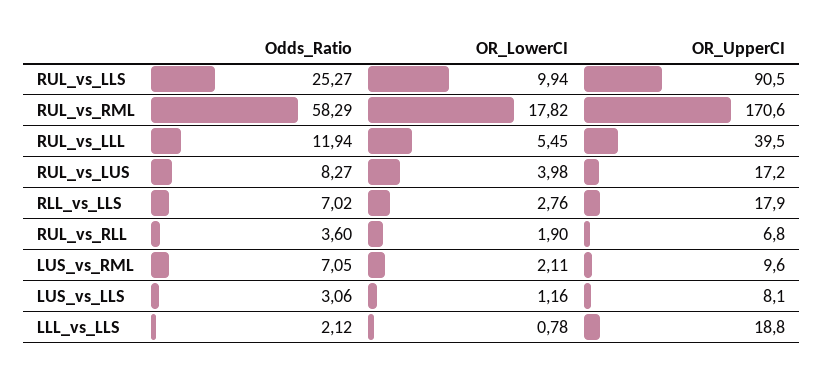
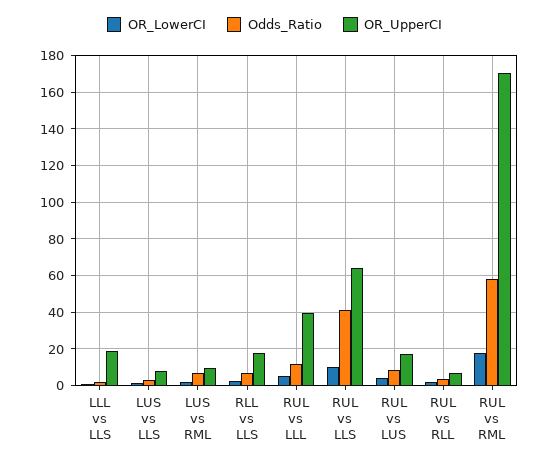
Odds_Ratio, RUL_vs_LLS: 25.27 -> 40
OR_UpperCI, RUL_vs_LLS: 90.5 -> 65

